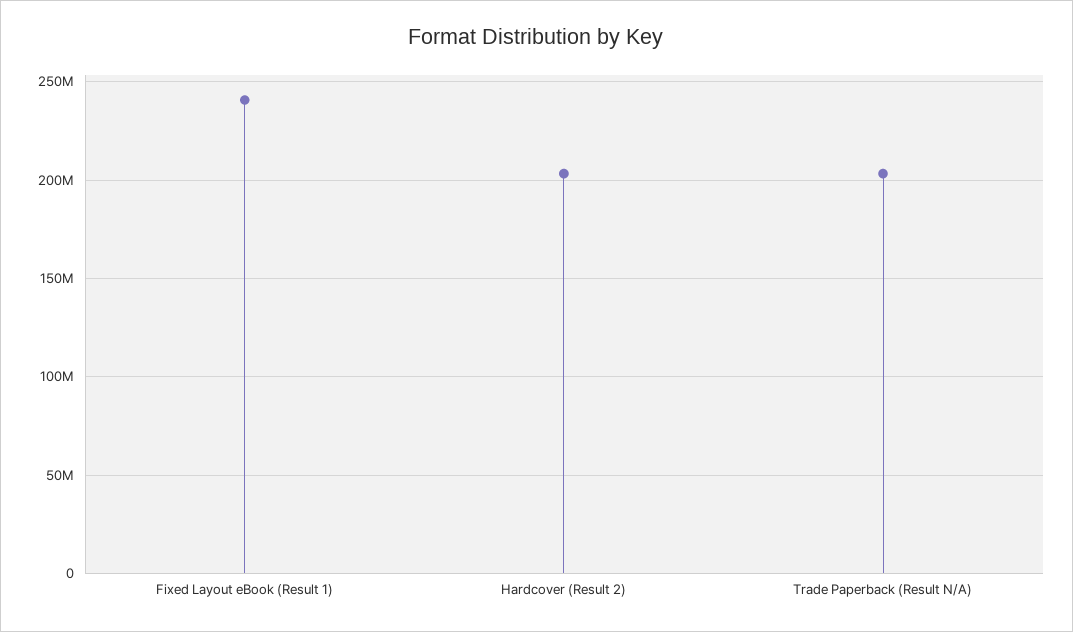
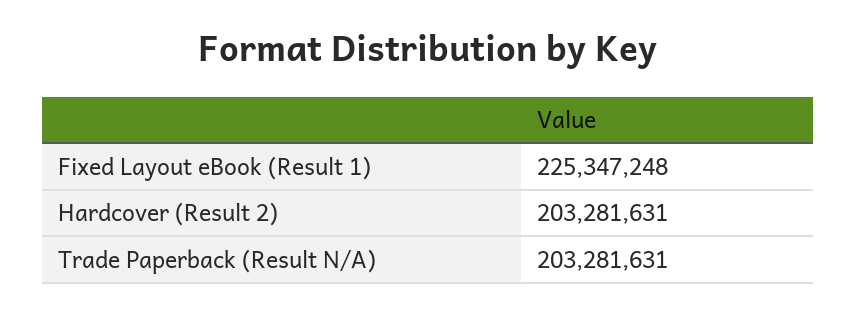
Fixed Layout eBook (Result 1): 240000000 -> 225347248

